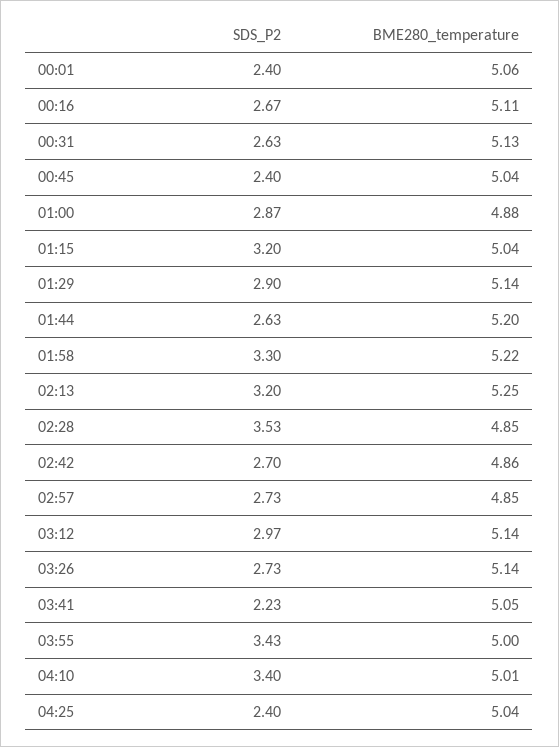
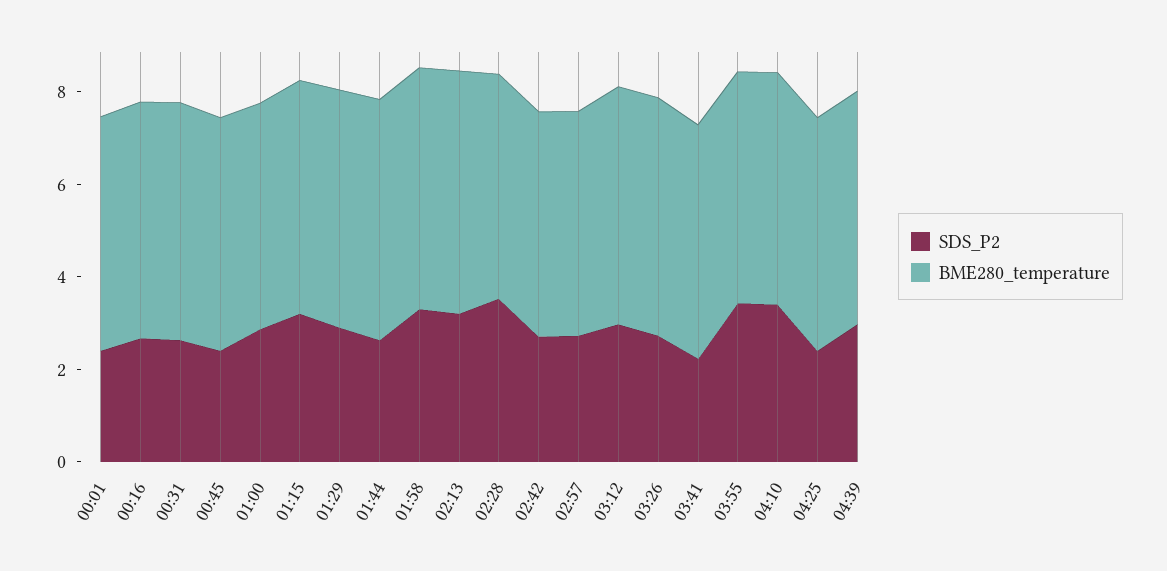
SDS_P2, 04:39: none -> 3
BME280_temperature, 04:39: none -> 5

